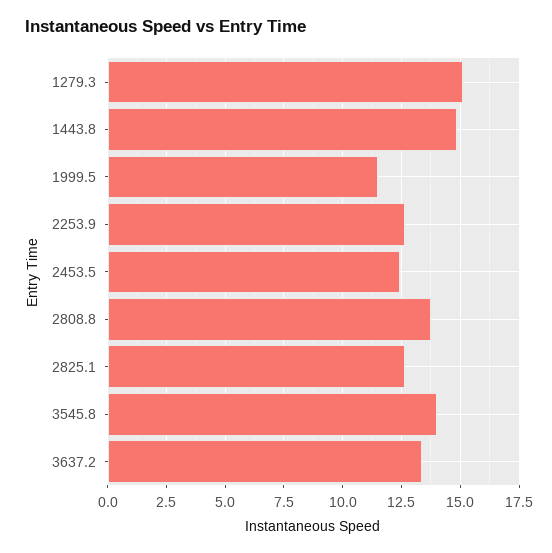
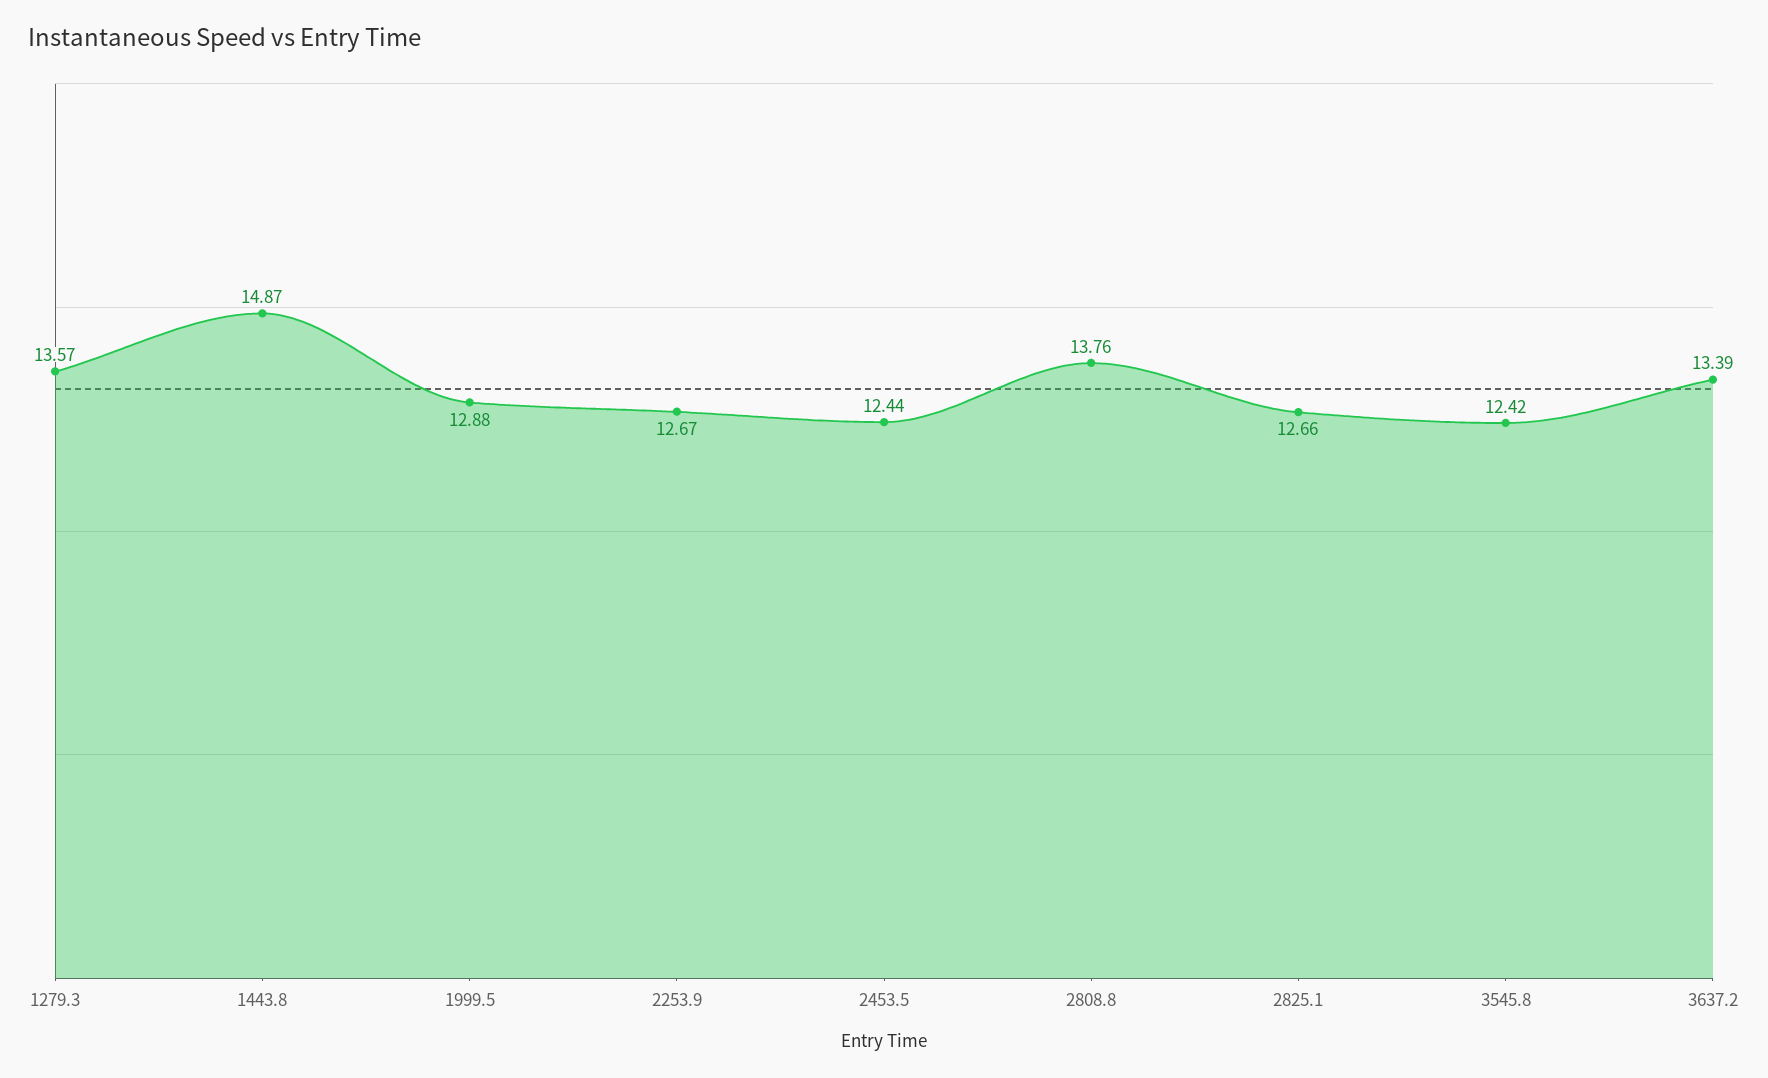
1279.3: 15 -> 13.57
1999.5: 11.5 -> 12.88
3545.8: 14 -> 12.42

